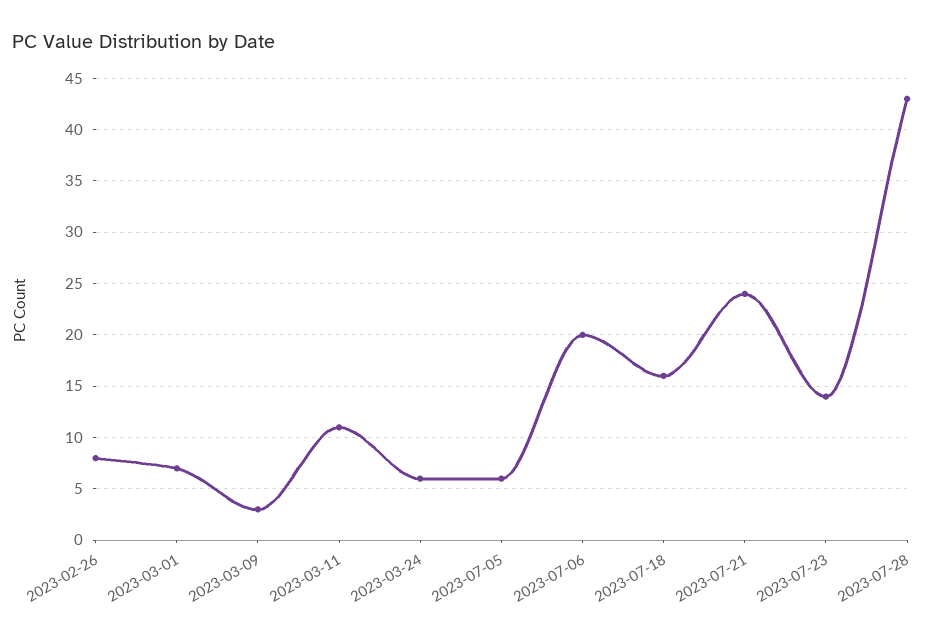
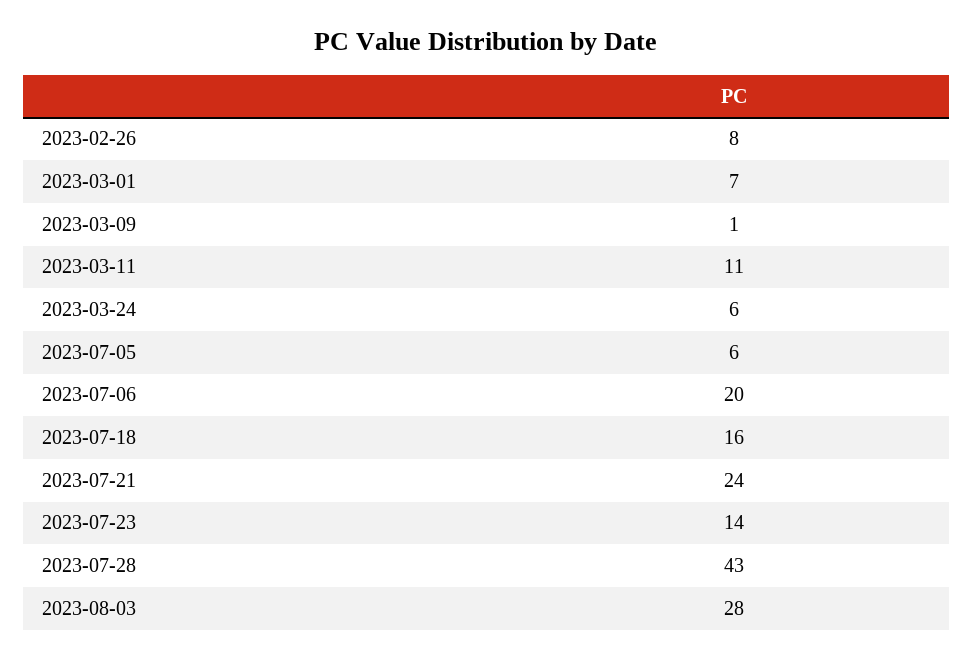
2023-03-09: 3 -> 1
2023-08-03: none -> 28

